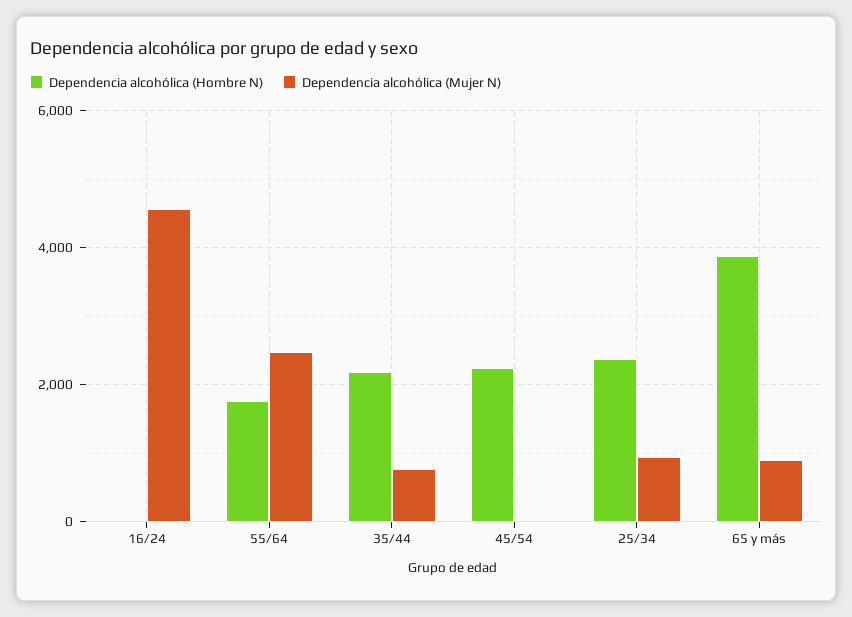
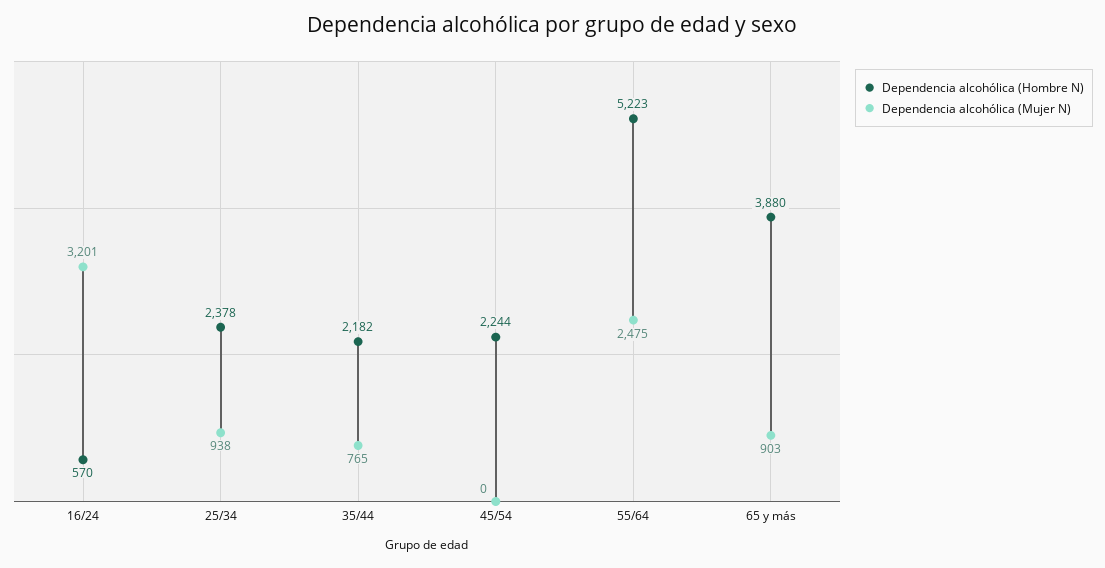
Dependencia alcohólica (Hombre N), 16/24: 0 -> 570
Dependencia alcohólica (Mujer N), 16/24: 4600 -> 3201
Dependencia alcohólica (Hombre N), 55/64: 1800 -> 5223

